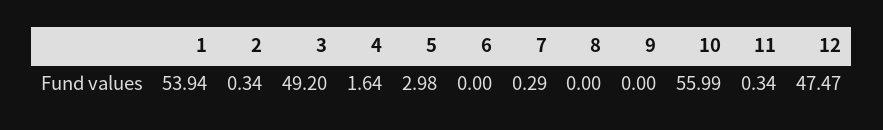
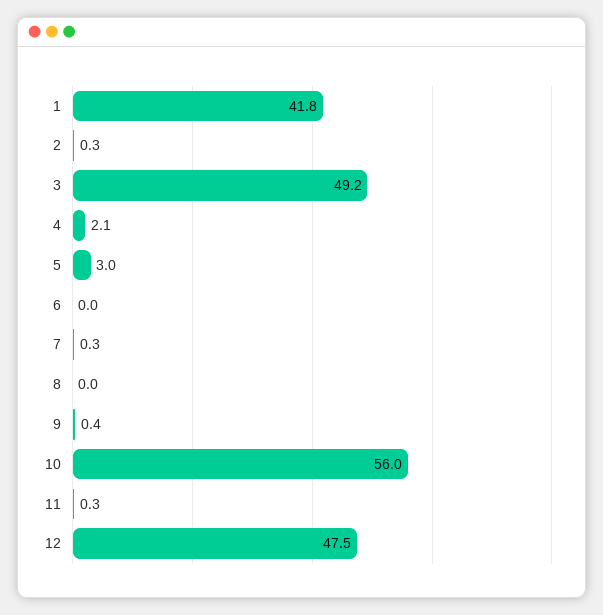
1: 53.94 -> 41.8
4: 1.64 -> 2.1
9: 0 -> 0.4

